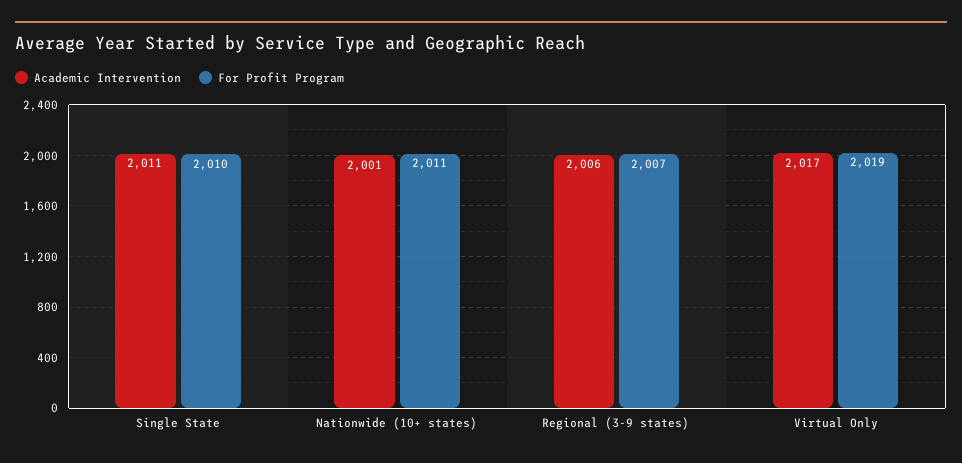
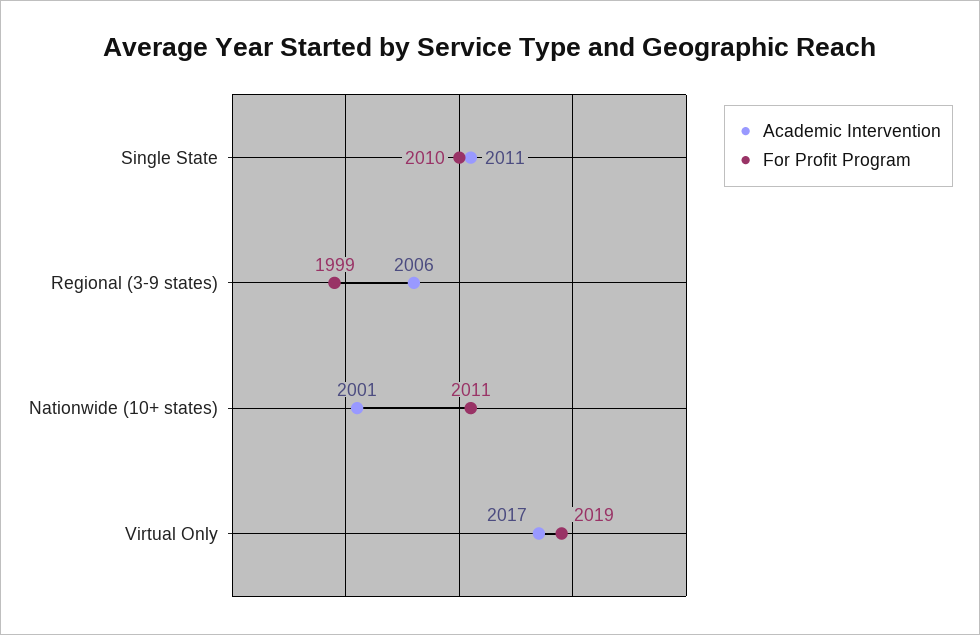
For Profit Program, Regional (3-9 states): 2007 -> 1999

